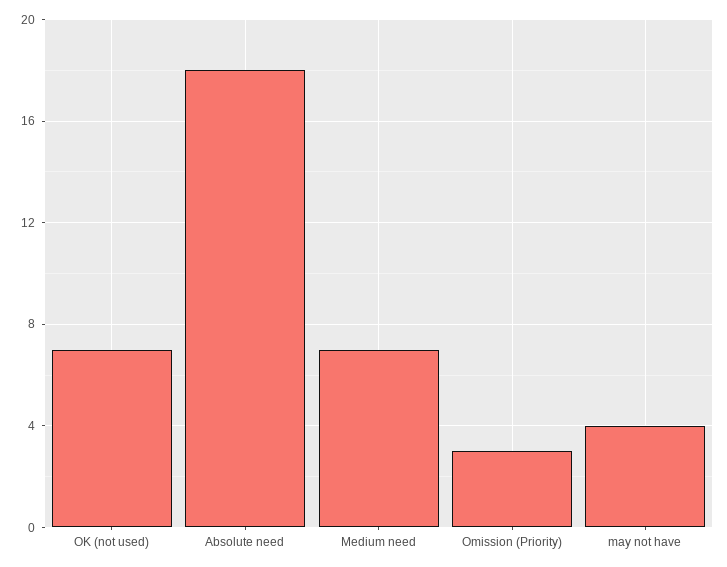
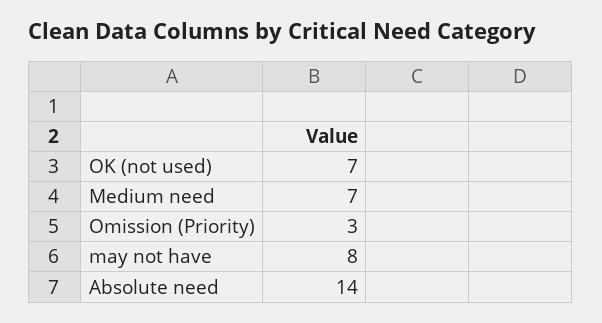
Absolute need: 18 -> 14
may not have: 4 -> 8

